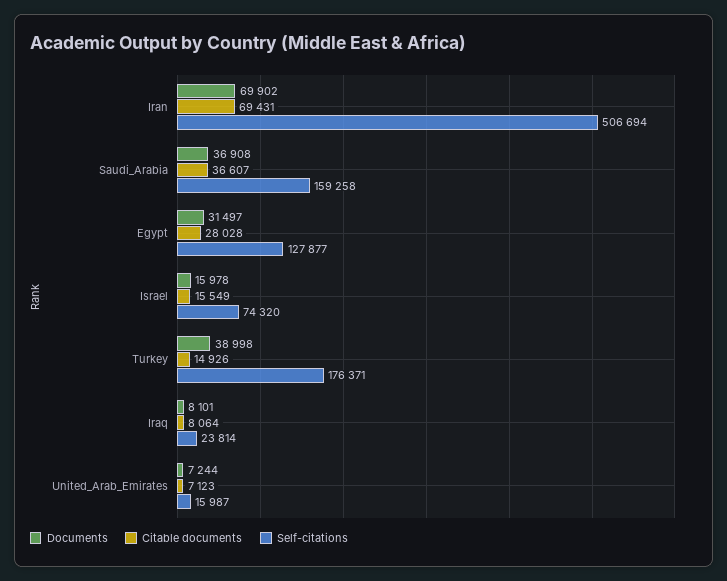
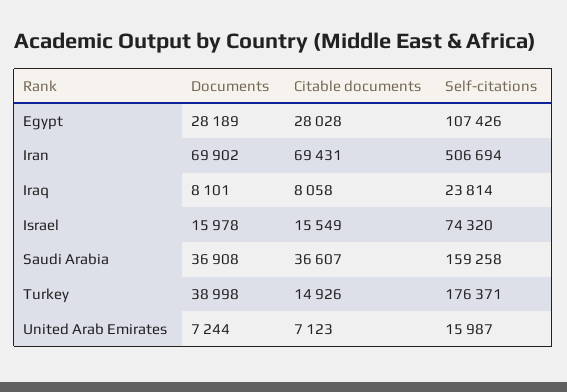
Documents, Egypt: 31497 -> 28189
Self-citations, Egypt: 127877 -> 107426
Citable documents, Iraq: 8064 -> 8058

